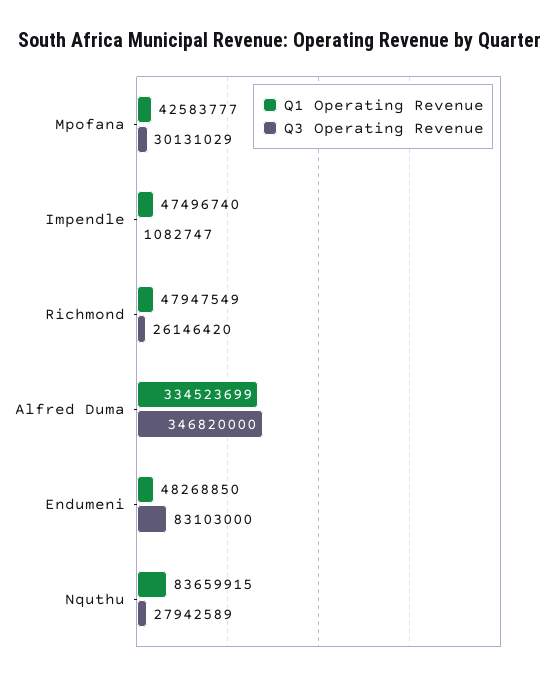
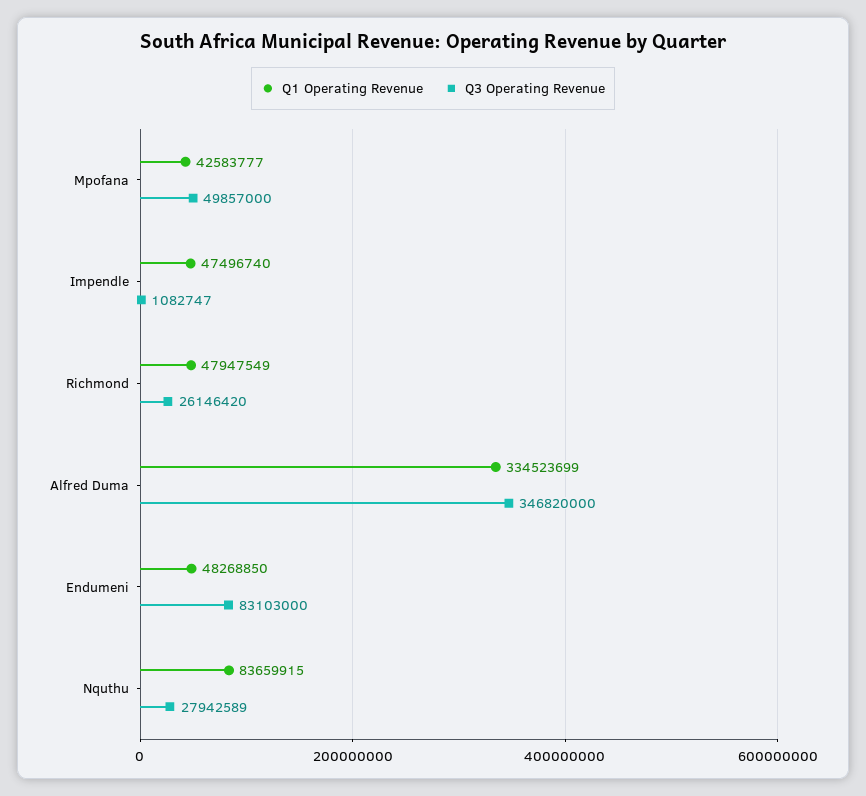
Q3 Operating Revenue, Mpofana: 30131029 -> 49857000

